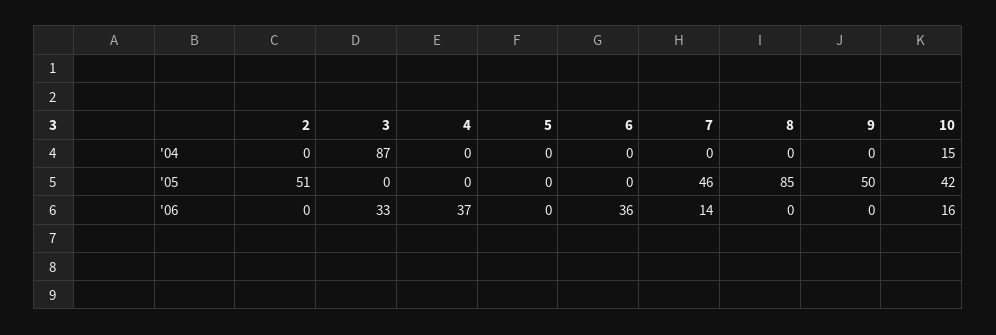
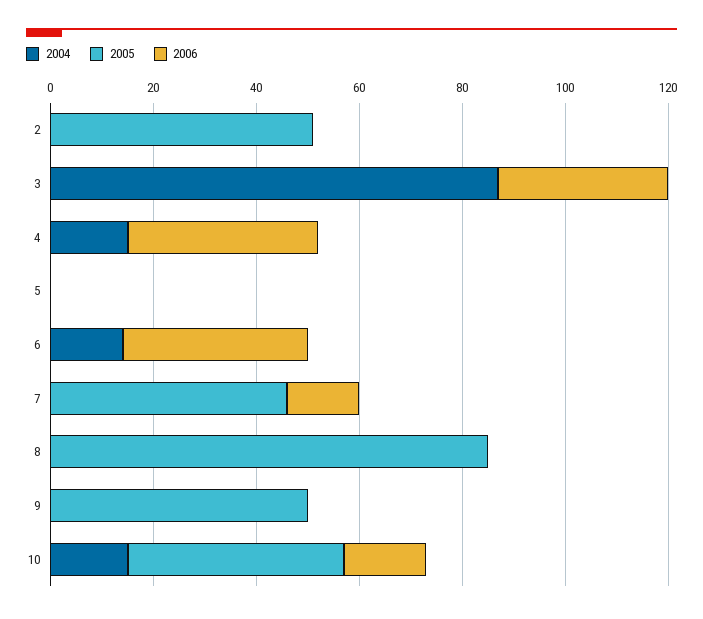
'04, 4: 0 -> 15
'04, 6: 0 -> 15

